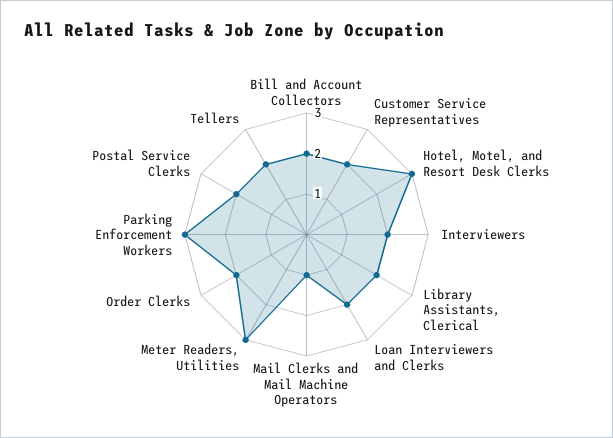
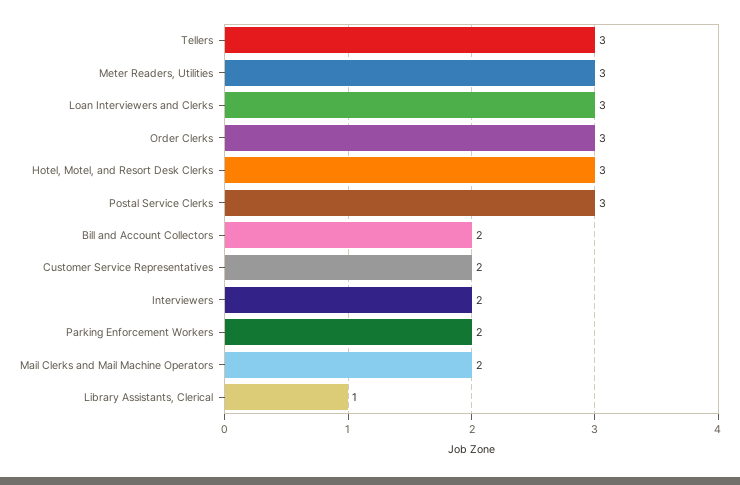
Library Assistants, Clerical: 2 -> 1
Loan Interviewers and Clerks: 2 -> 3
Mail Clerks and Mail Machine Operators: 1 -> 2
Order Clerks: 2 -> 3
Parking Enforcement Workers: 3 -> 2
Postal Service Clerks: 2 -> 3
Tellers: 2 -> 3

